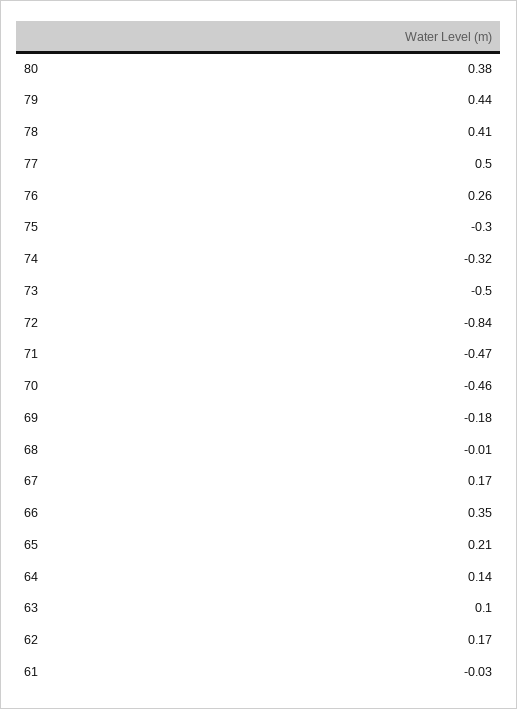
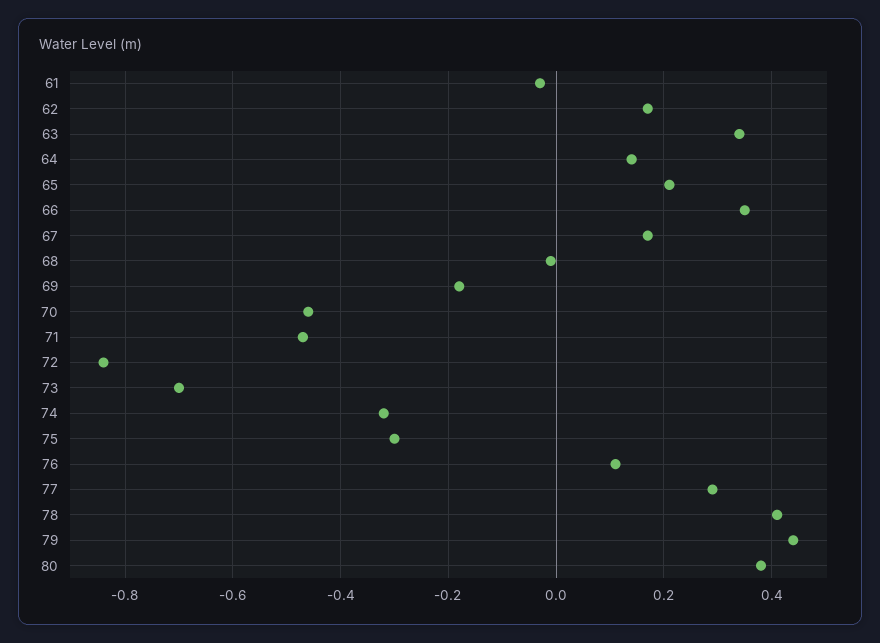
77: 0.5 -> 0.3
76: 0.26 -> 0.1
73: -0.5 -> -0.7
63: 0.1 -> 0.35

